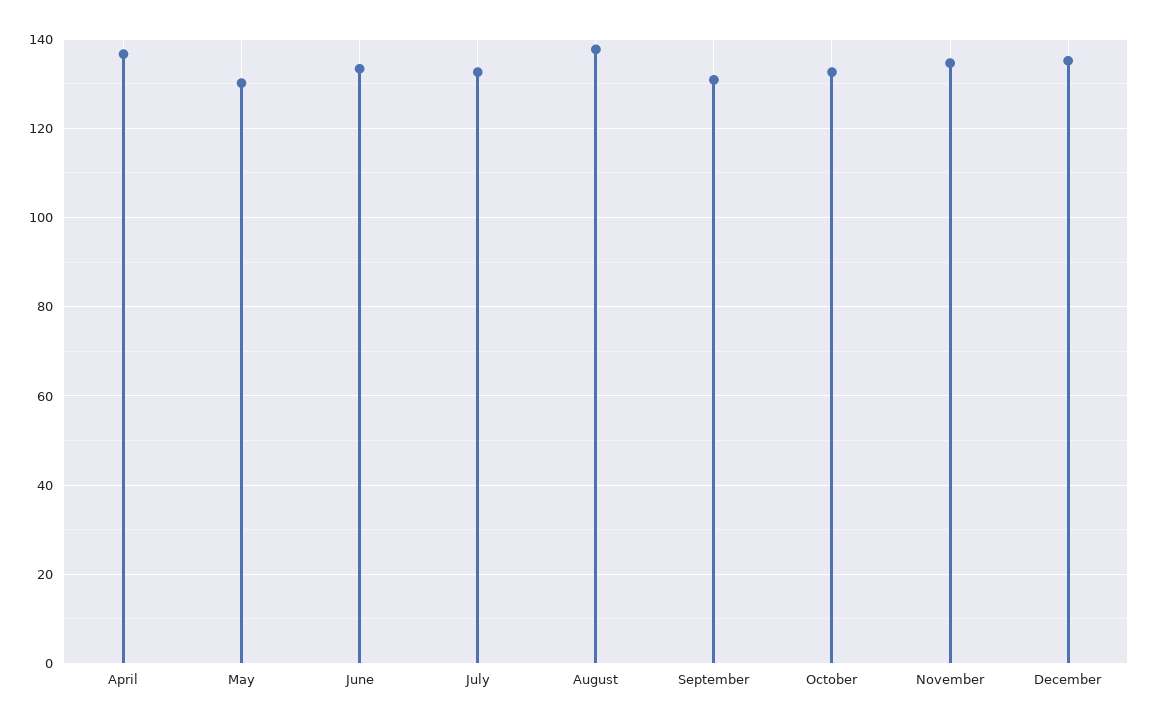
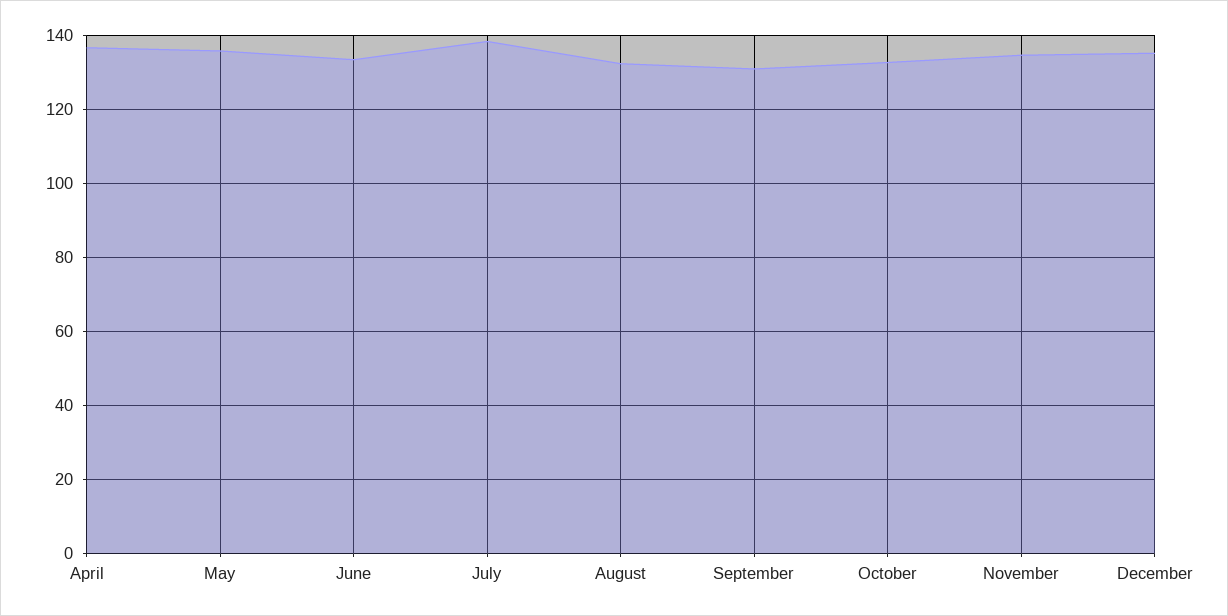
May: 130 -> 136
July: 132 -> 138
August: 138 -> 132

